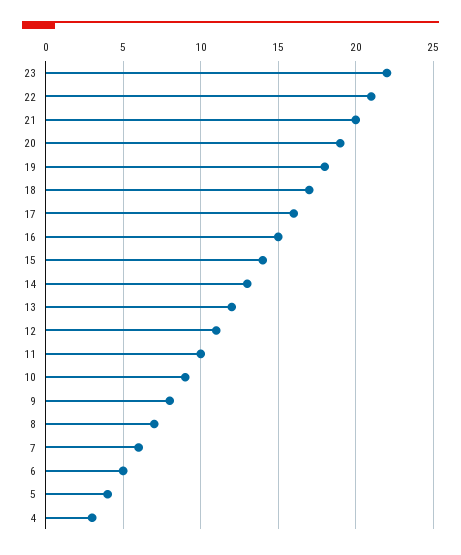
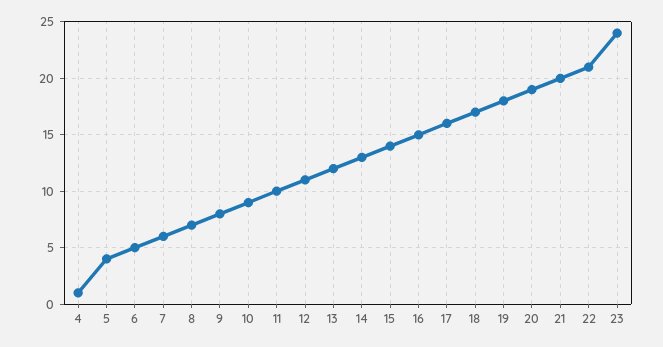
23: 22 -> 24
4: 3 -> 1

